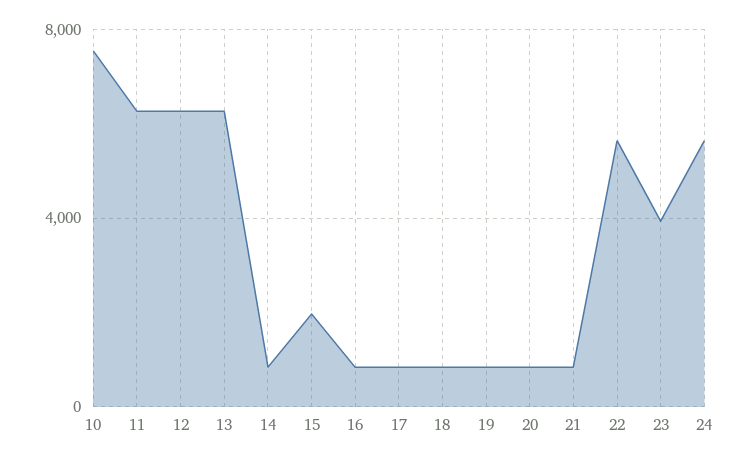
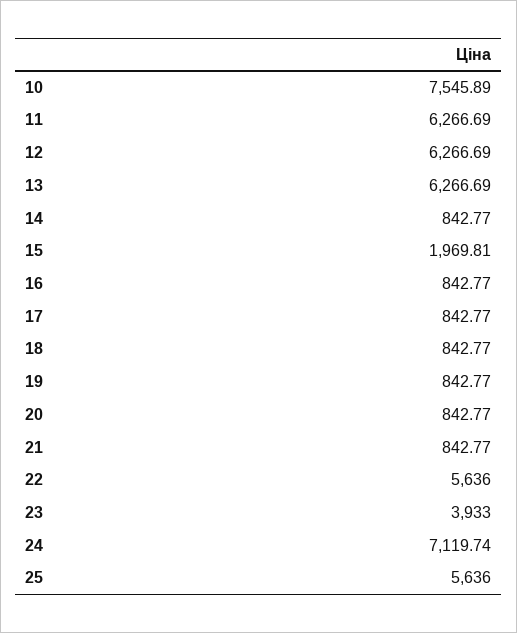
24: 5500 -> 7119.74
25: none -> 5636

